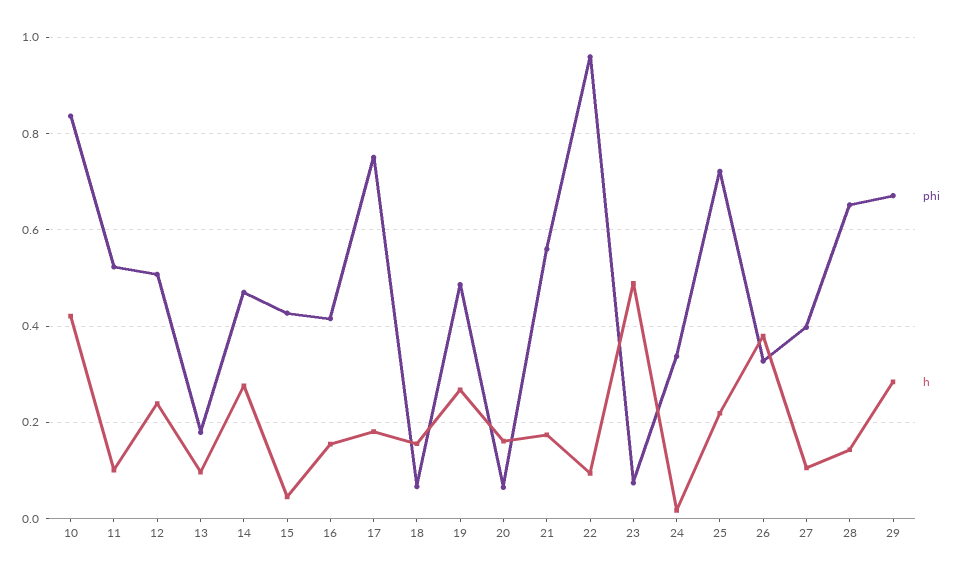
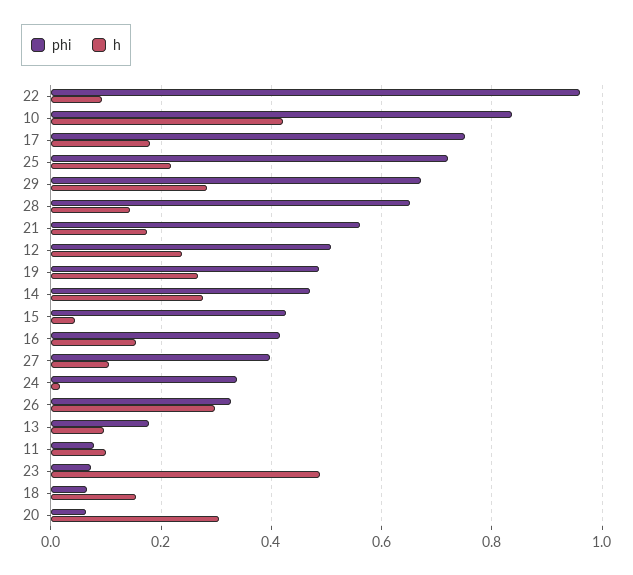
phi, 11: 0.52 -> 0.08
h, 20: 0.16 -> 0.3
h, 26: 0.38 -> 0.3

